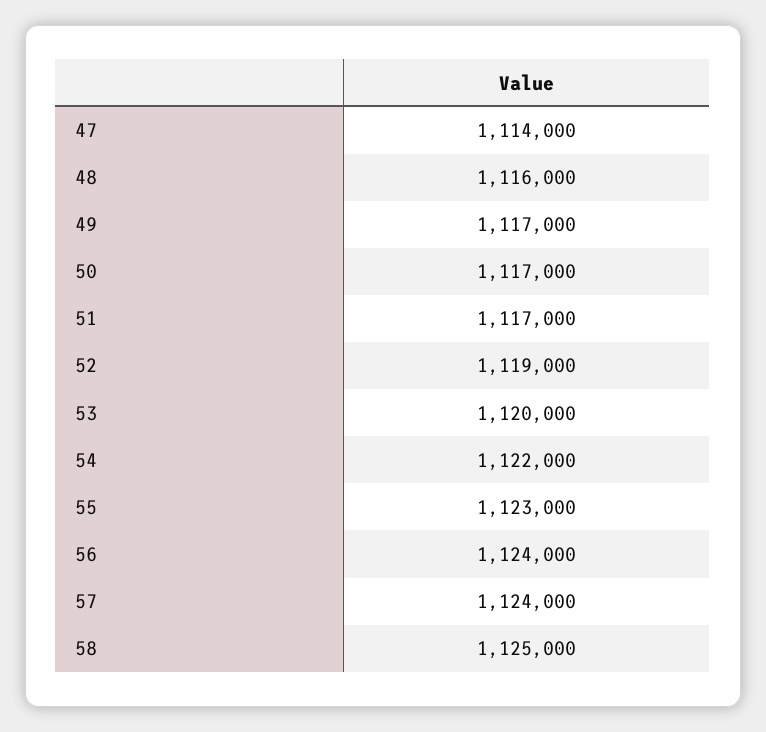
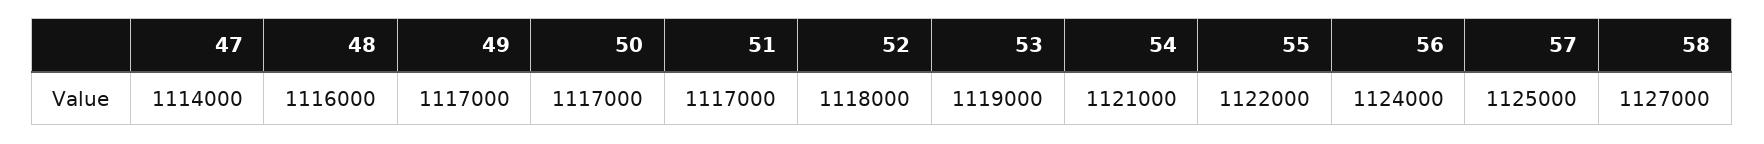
52: 1119000 -> 1118000
53: 1120000 -> 1119000
54: 1122000 -> 1121000
55: 1123000 -> 1122000
57: 1124000 -> 1125000
58: 1125000 -> 1127000

